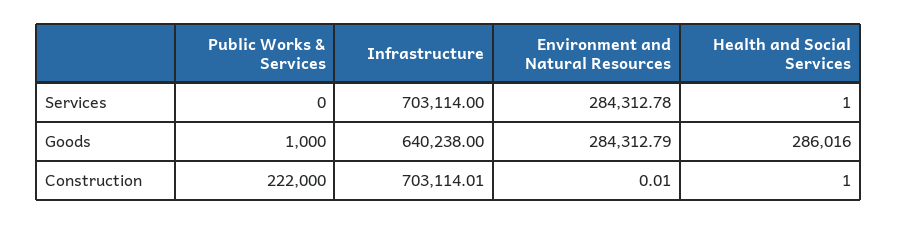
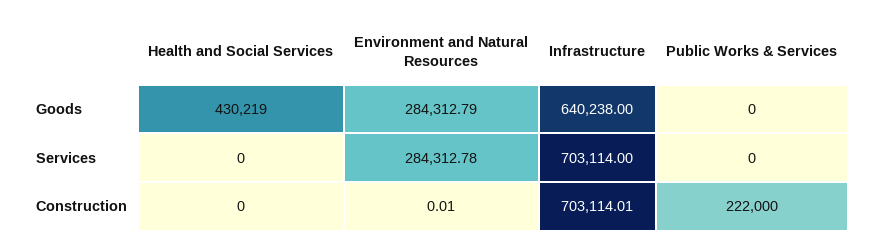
Health and Social Services, Services: 1 -> 0
Public Works & Services, Goods: 1000 -> 0
Health and Social Services, Goods: 286016 -> 430219
Health and Social Services, Construction: 1 -> 0

